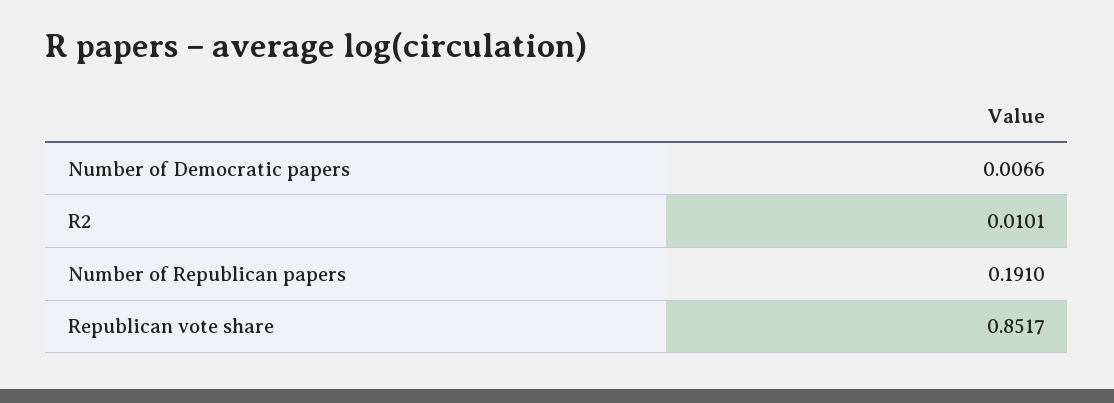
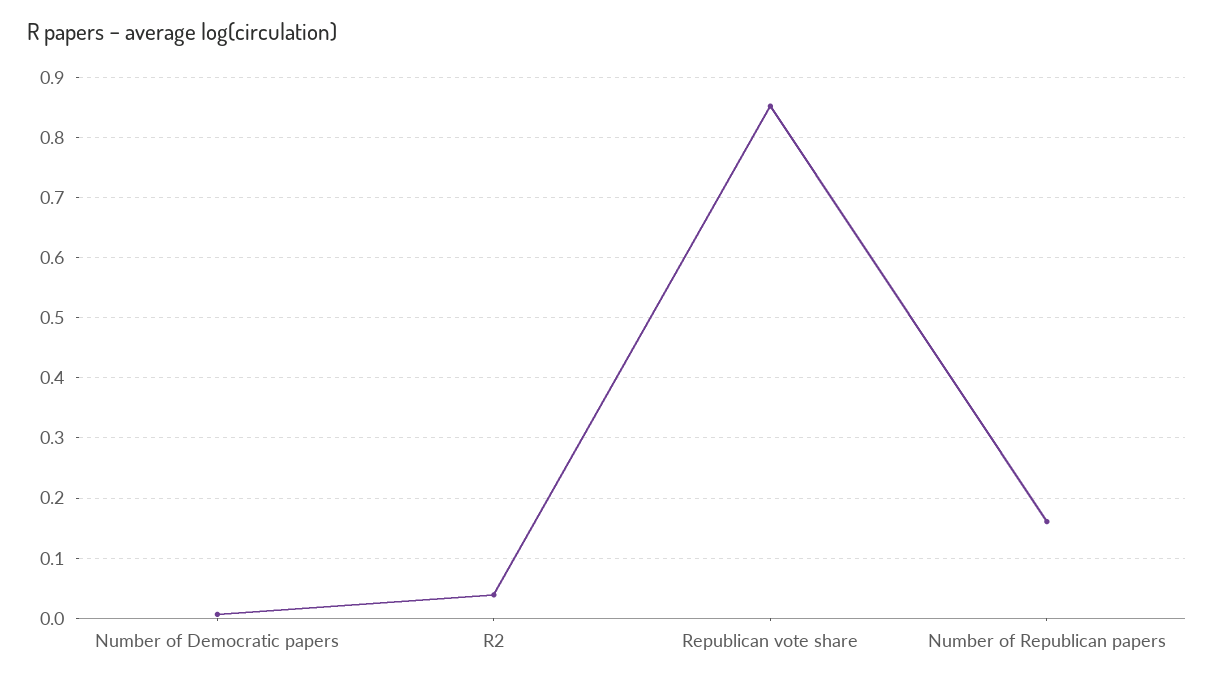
R2: 0.0101 -> 0.04
Number of Republican papers: 0.191 -> 0.16

